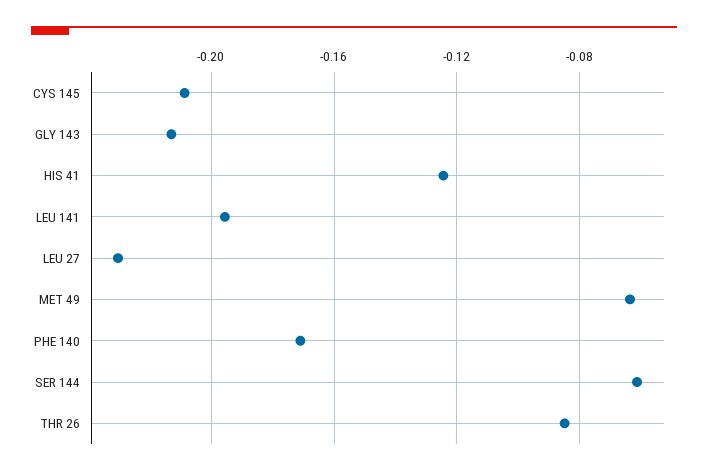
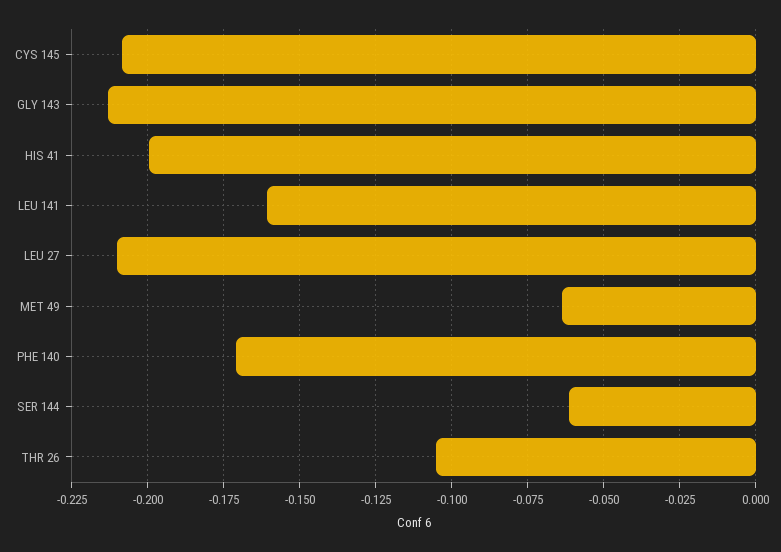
HIS 41: -0.125 -> -0.2
LEU 141: -0.195 -> -0.16
LEU 27: -0.23 -> -0.21
THR 26: -0.085 -> -0.105

